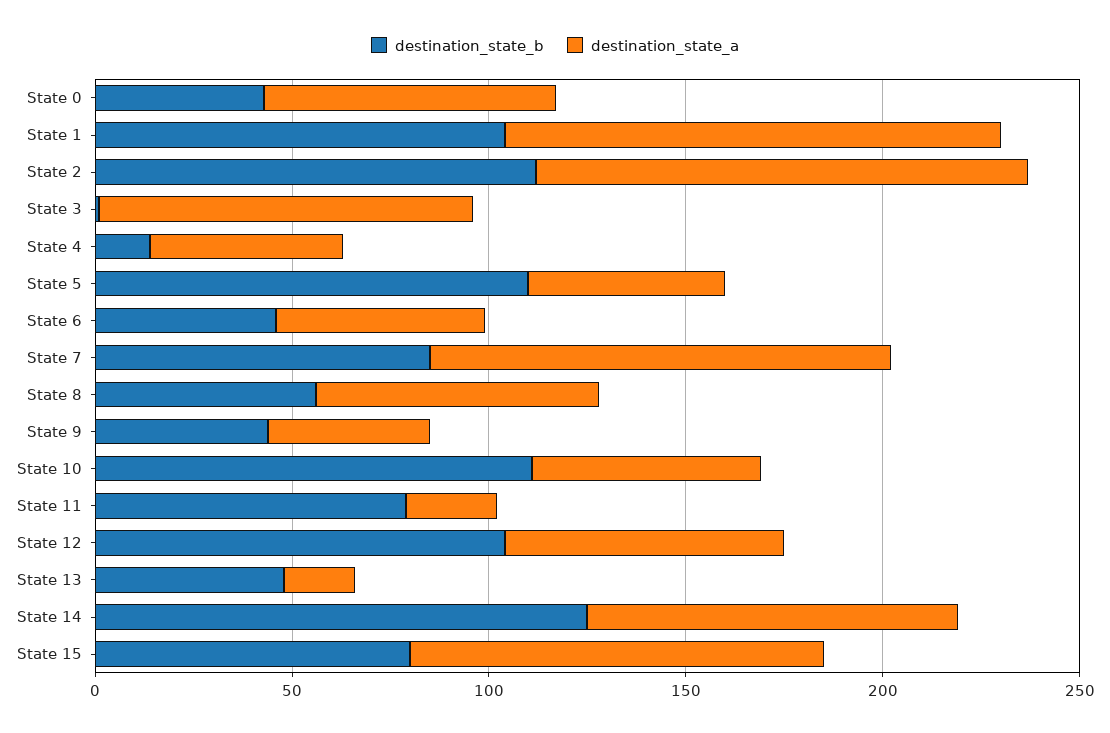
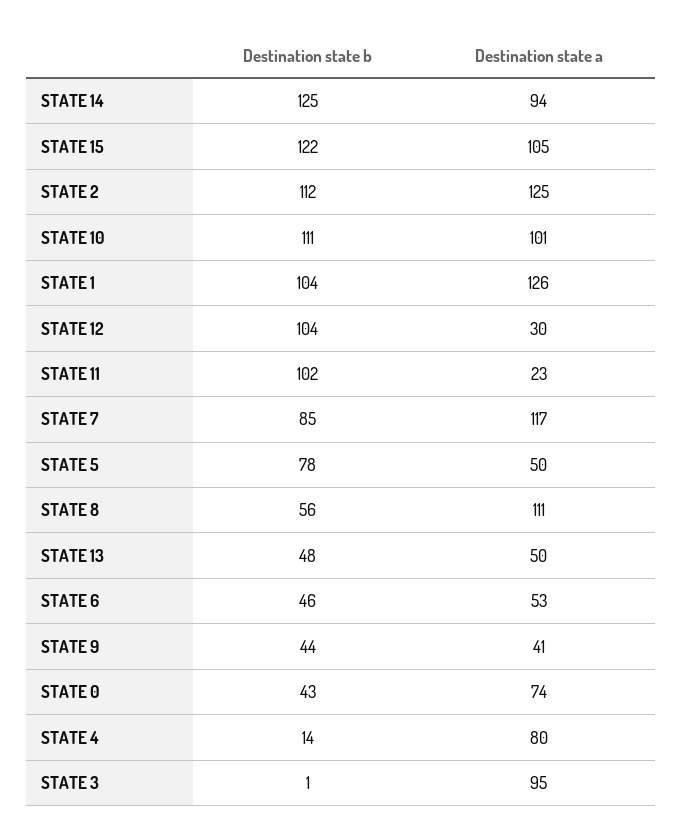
destination_state_a, State 4: 50 -> 80
destination_state_b, State 5: 110 -> 78
destination_state_a, State 8: 70 -> 111
destination_state_a, State 10: 60 -> 101
destination_state_b, State 11: 80 -> 102
destination_state_a, State 12: 70 -> 30
destination_state_a, State 13: 20 -> 50
destination_state_b, State 15: 80 -> 122

